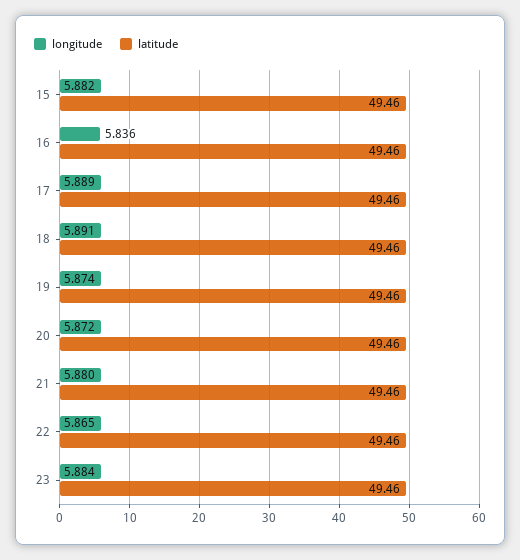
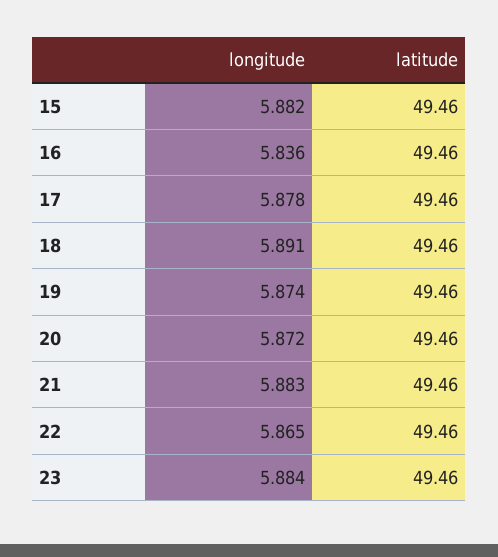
longitude, 17: 5.889 -> 5.878
longitude, 21: 5.88 -> 5.883

